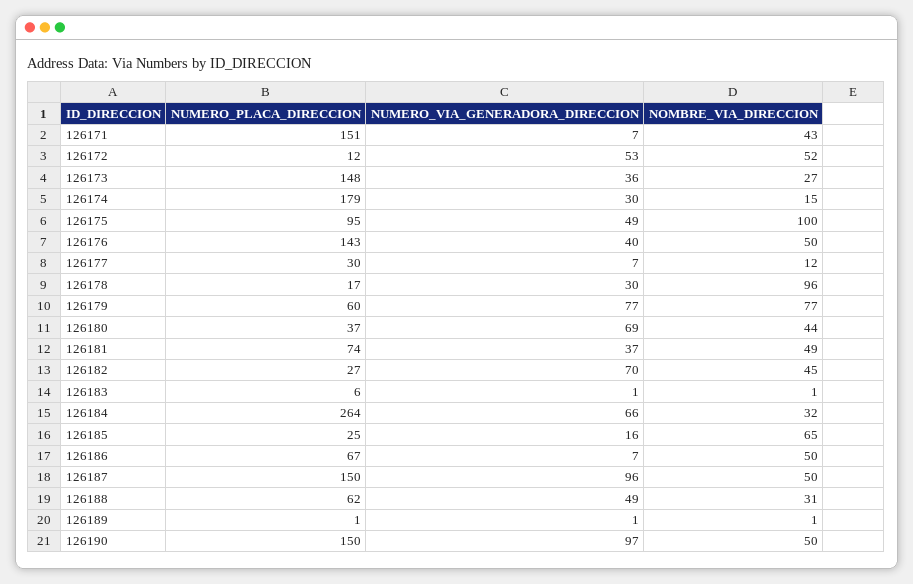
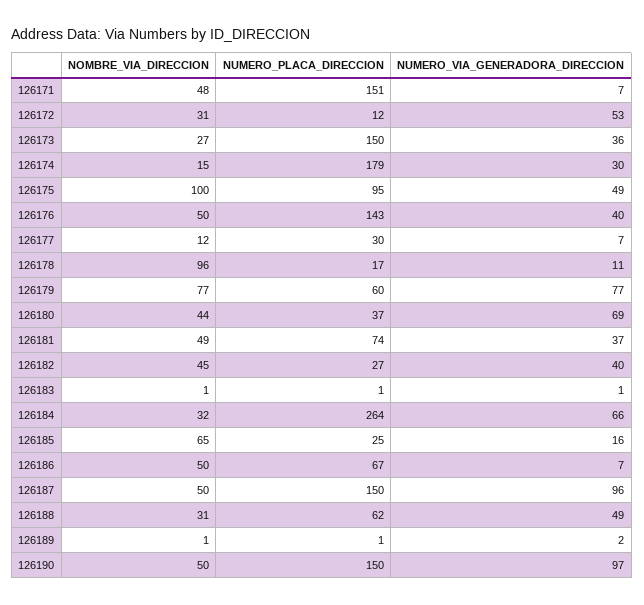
NOMBRE_VIA_DIRECCION, 126171: 43 -> 48
NOMBRE_VIA_DIRECCION, 126172: 52 -> 31
NUMERO_PLACA_DIRECCION, 126173: 148 -> 150
NUMERO_VIA_GENERADORA_DIRECCION, 126178: 30 -> 11
NUMERO_VIA_GENERADORA_DIRECCION, 126182: 70 -> 40
NUMERO_PLACA_DIRECCION, 126183: 6 -> 1
NUMERO_VIA_GENERADORA_DIRECCION, 126189: 1 -> 2

